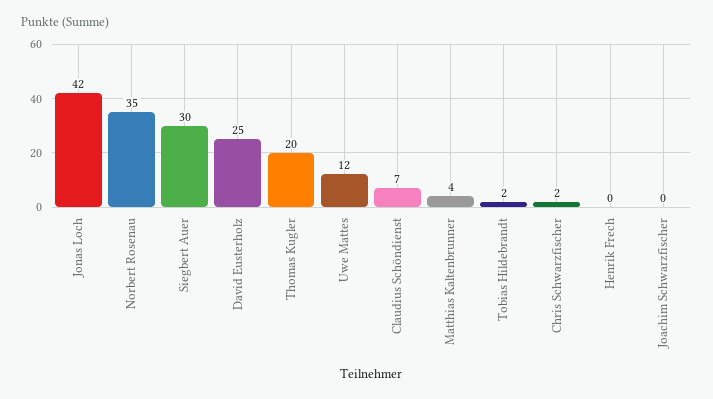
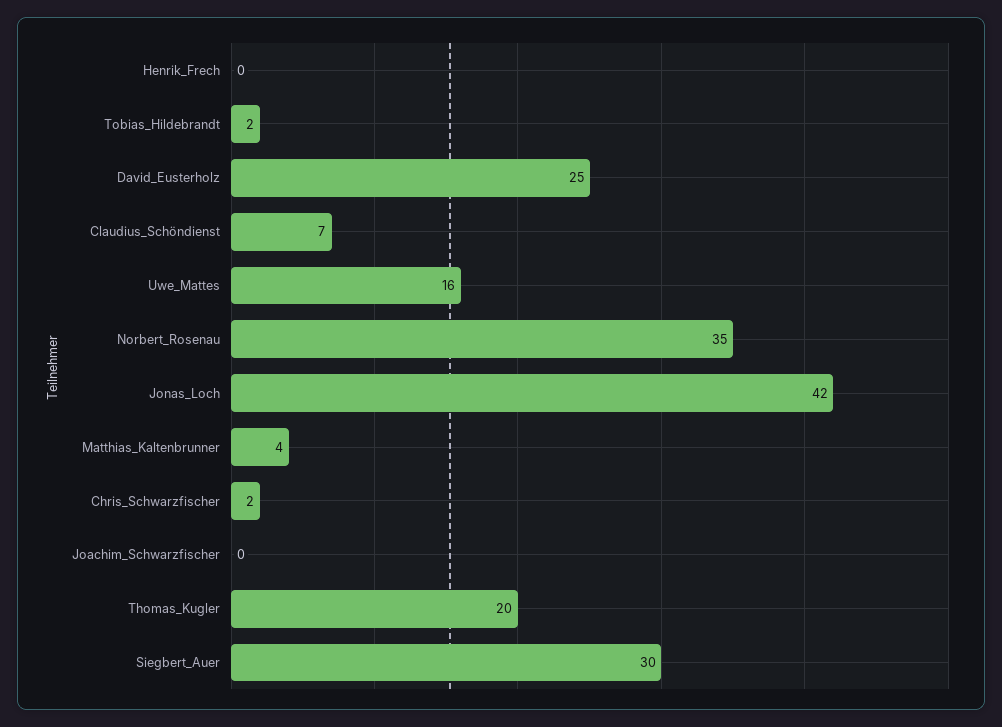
Uwe Mattes: 12 -> 16

